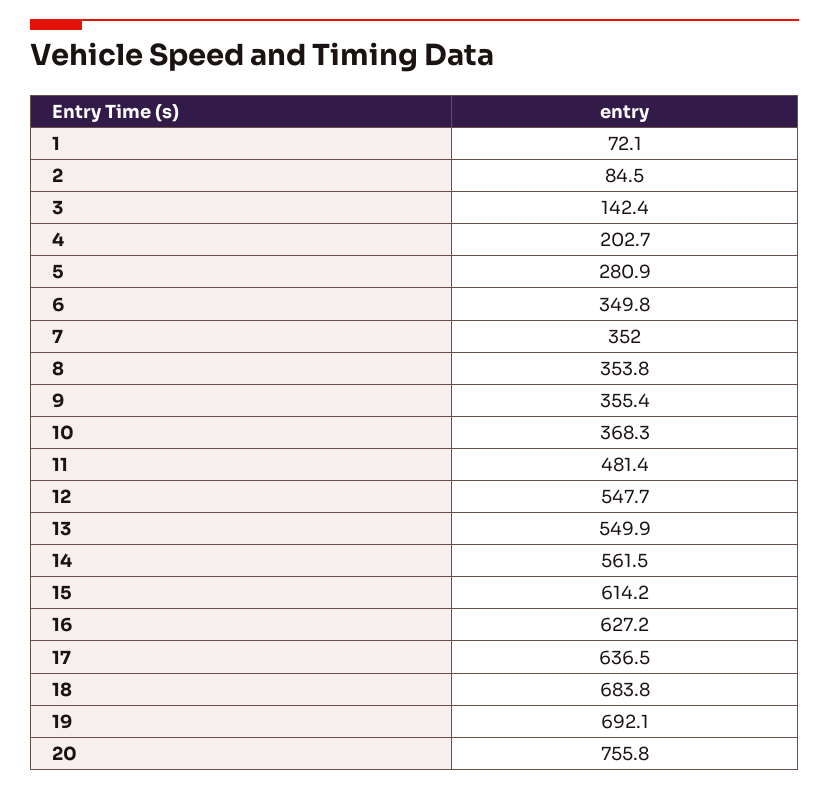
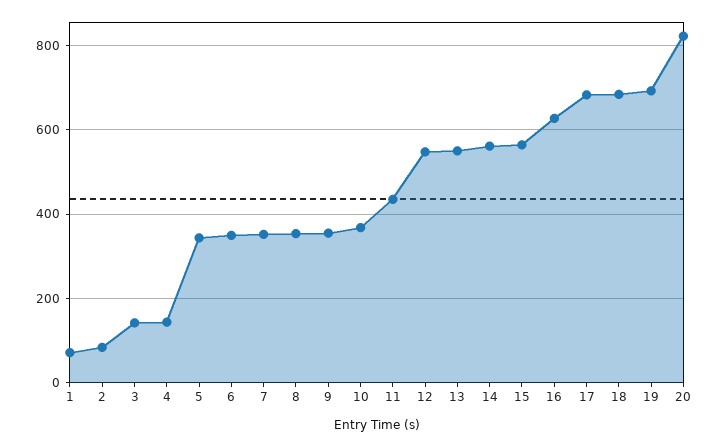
4: 202.7 -> 140
5: 280.9 -> 340
11: 481.4 -> 440
15: 614.2 -> 560
17: 636.5 -> 680
20: 755.8 -> 820

